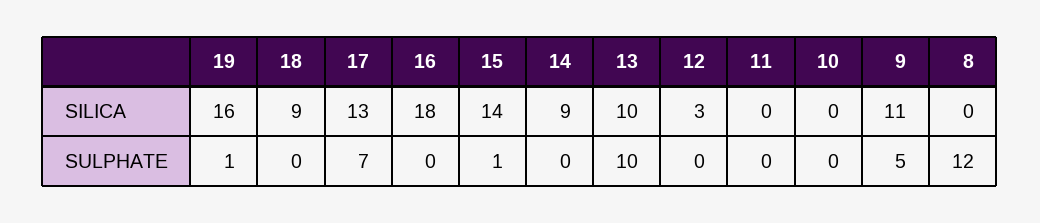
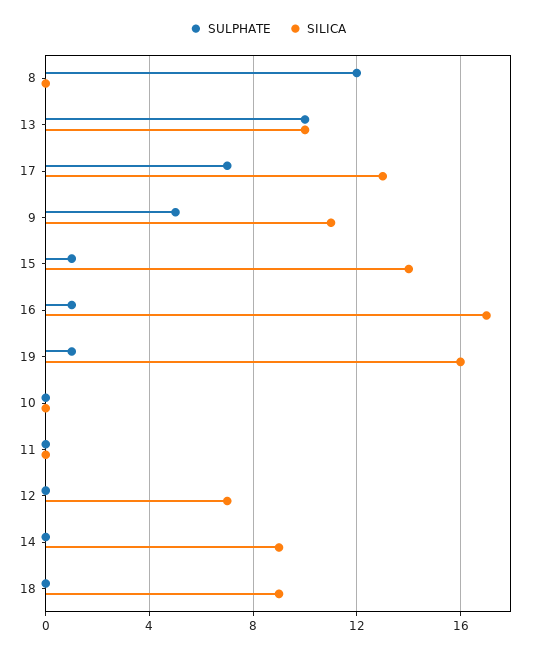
SILICA, 16: 18 -> 17
SILICA, 12: 3 -> 7
SULPHATE, 16: 0 -> 1

